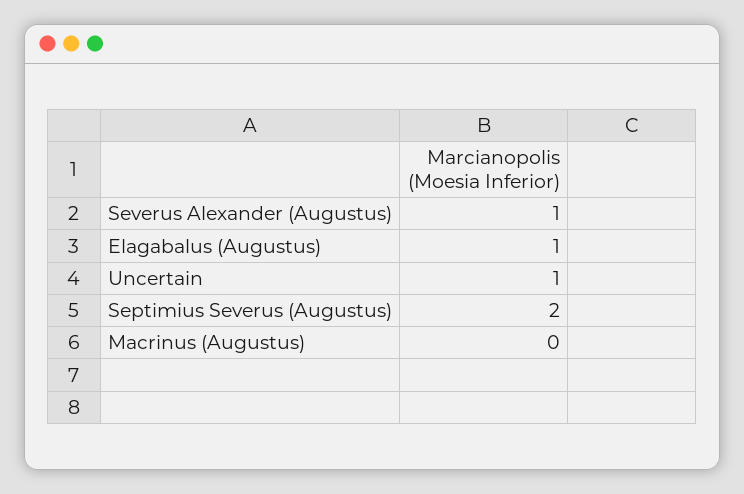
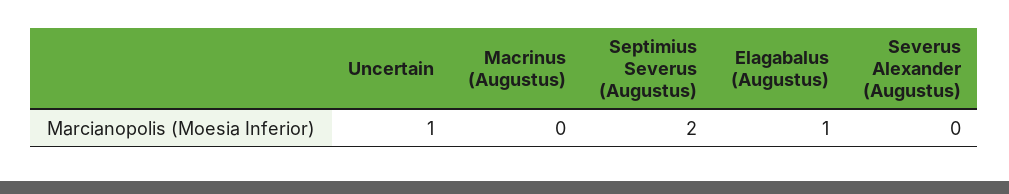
Severus Alexander (Augustus): 1 -> 0

